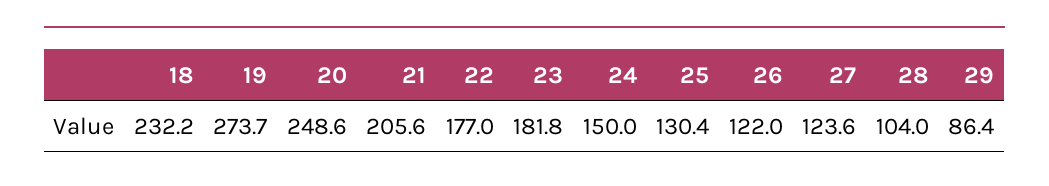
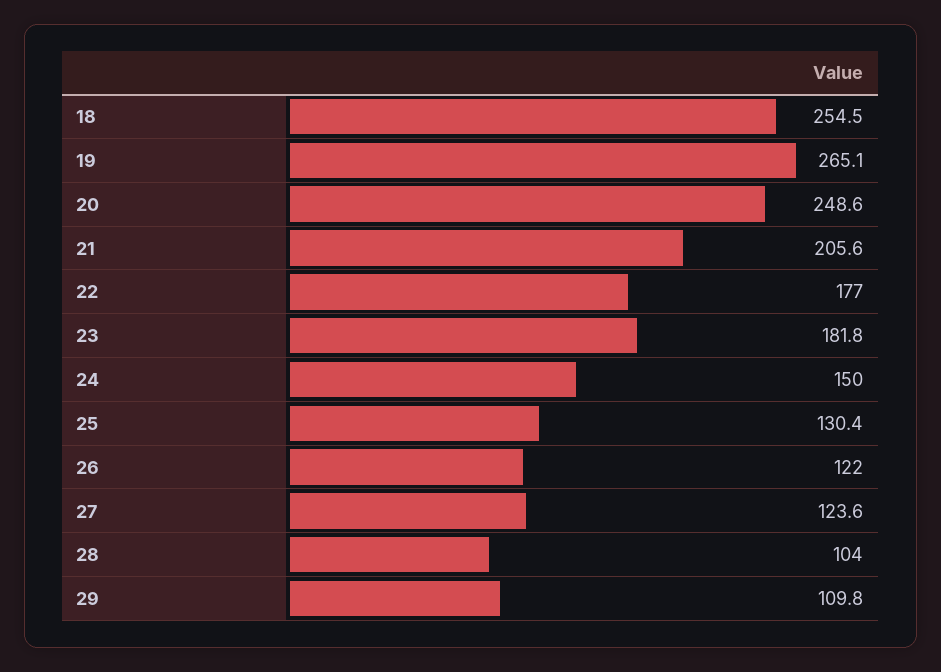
18: 232.2 -> 254.5
19: 273.7 -> 265.1
29: 86.4 -> 109.8

